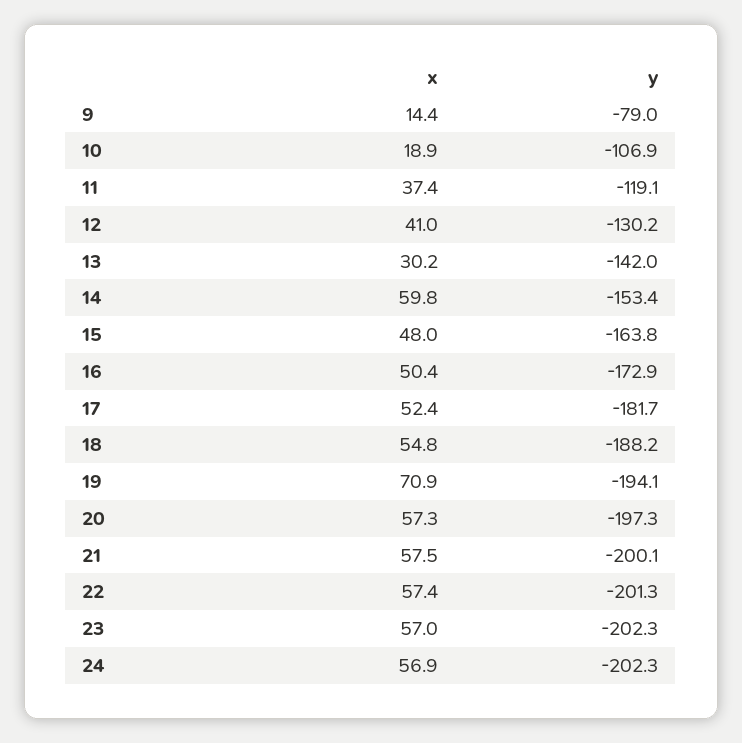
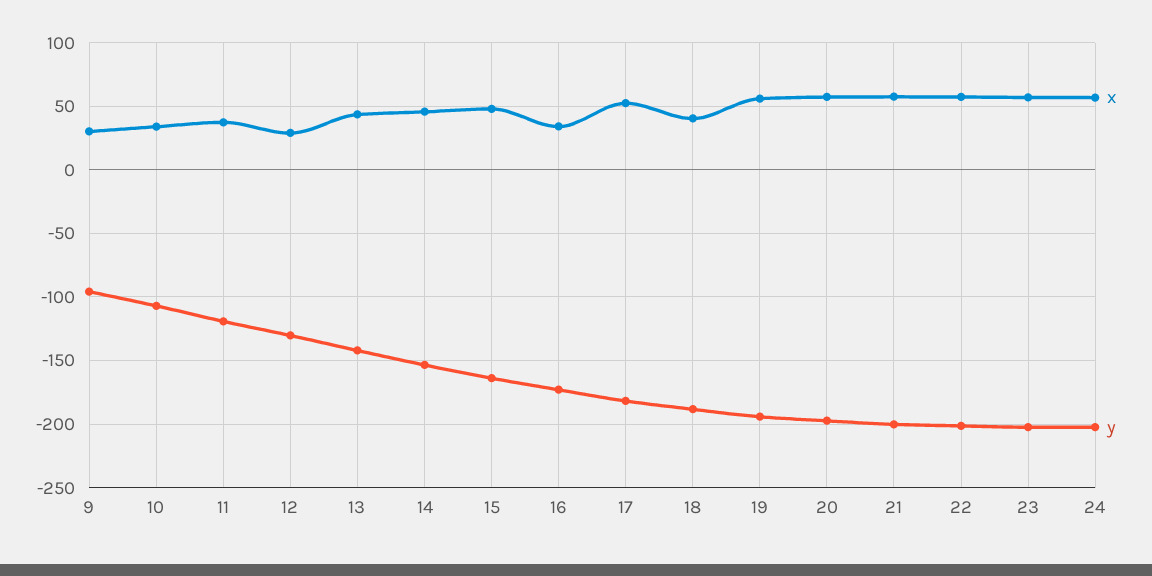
x, 9: 14.4 -> 30
y, 9: -79 -> -95
x, 10: 18.9 -> 35
x, 12: 41 -> 30
x, 13: 30.2 -> 45
x, 14: 59.8 -> 45
x, 16: 50.4 -> 35
x, 18: 54.8 -> 40
x, 19: 70.9 -> 55

